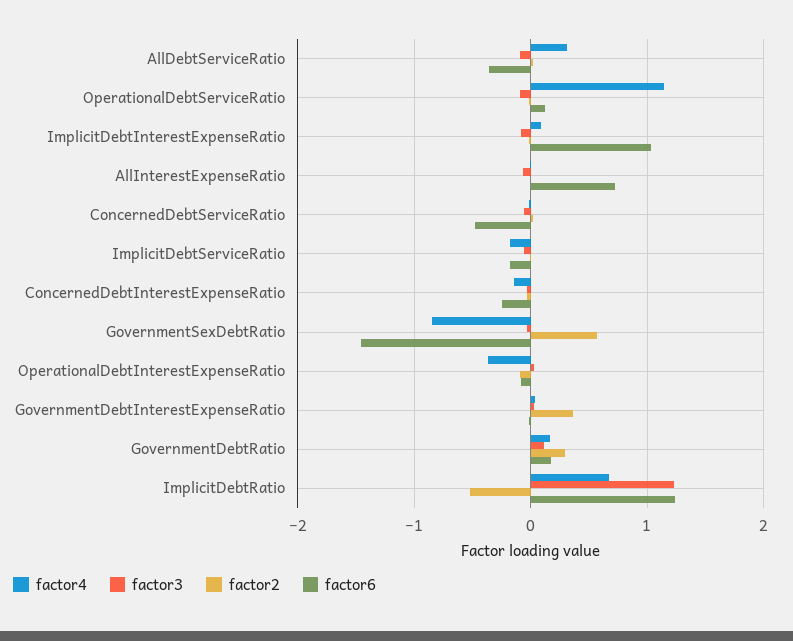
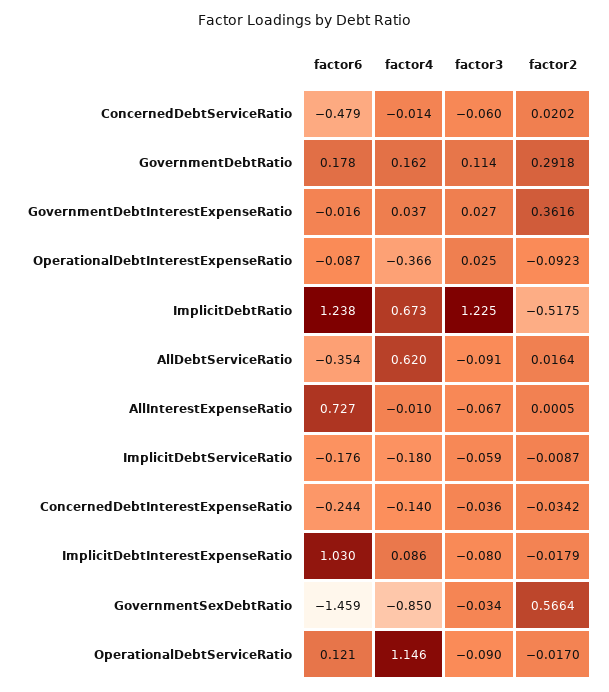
factor4, AllDebtServiceRatio: 0.3 -> 0.62

